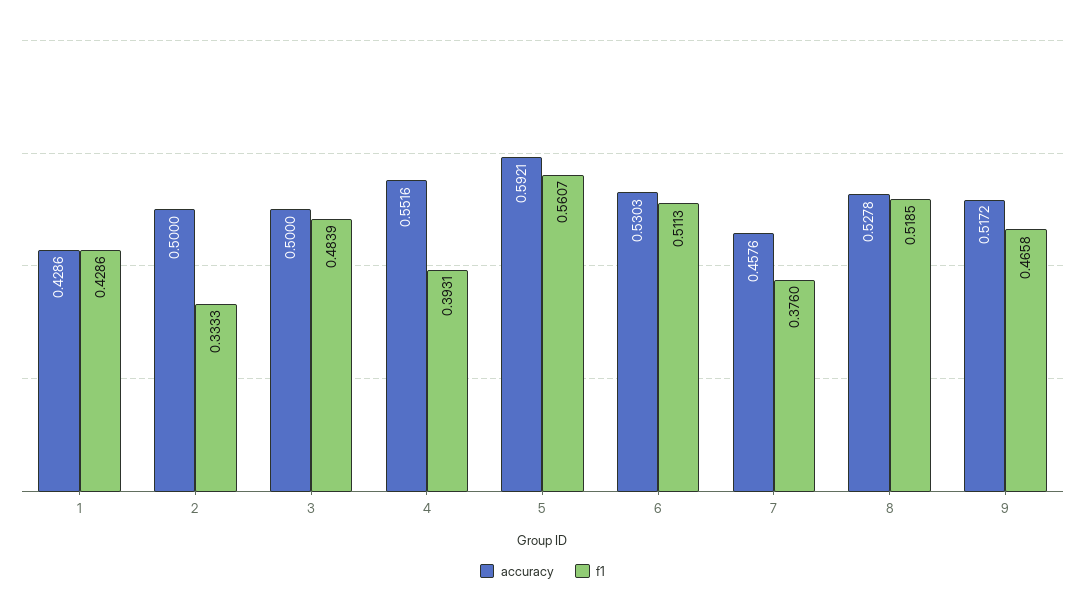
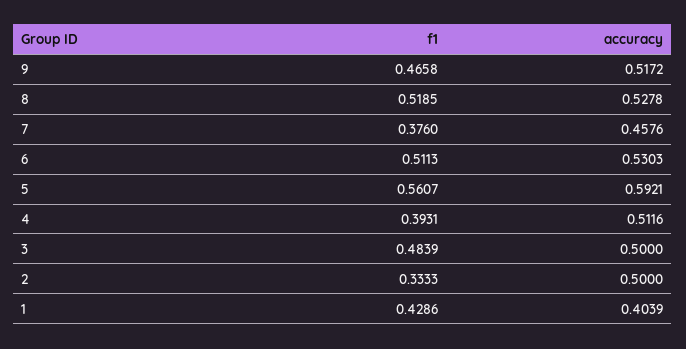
accuracy, 1: 0.4286 -> 0.4039
accuracy, 4: 0.5516 -> 0.5116

